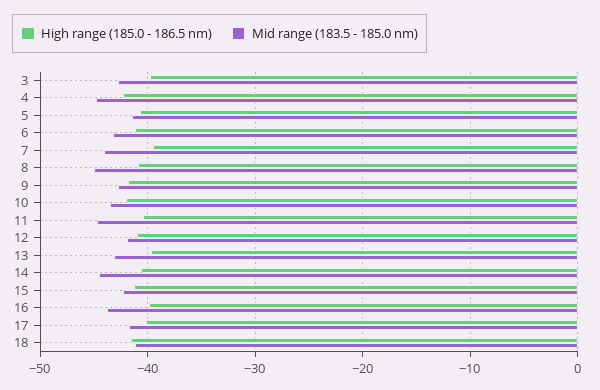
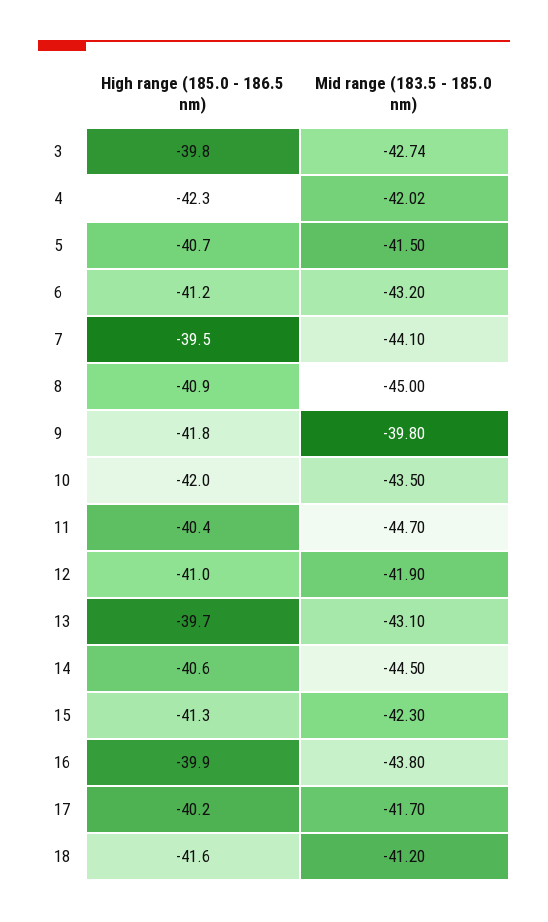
Mid range (183.5 - 185.0 nm), 4: -45 -> -42.02
Mid range (183.5 - 185.0 nm), 9: -43 -> -39.8

